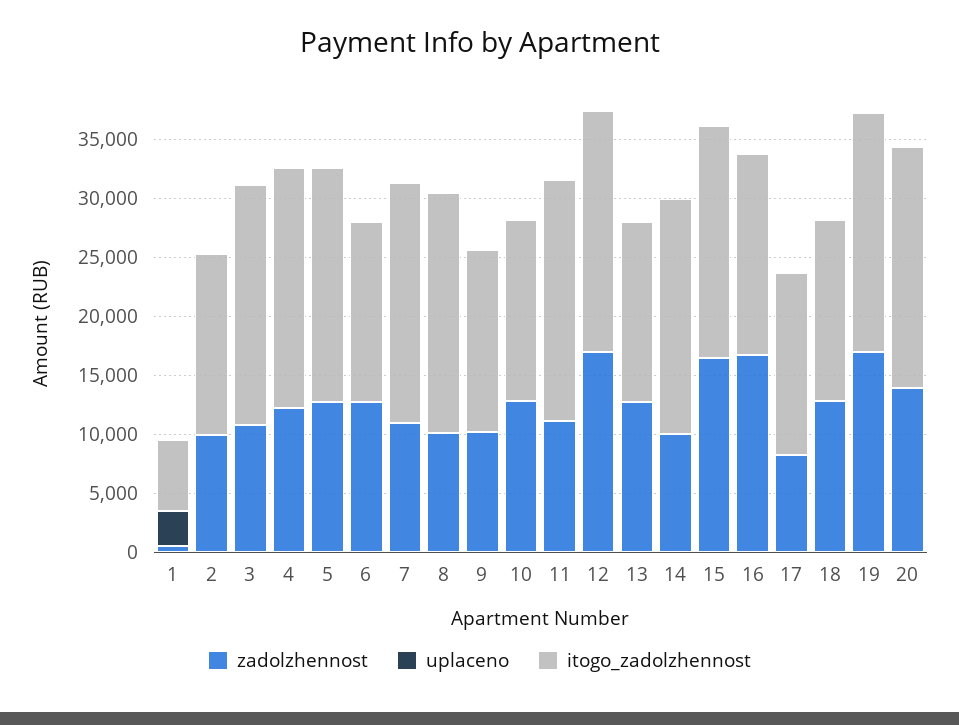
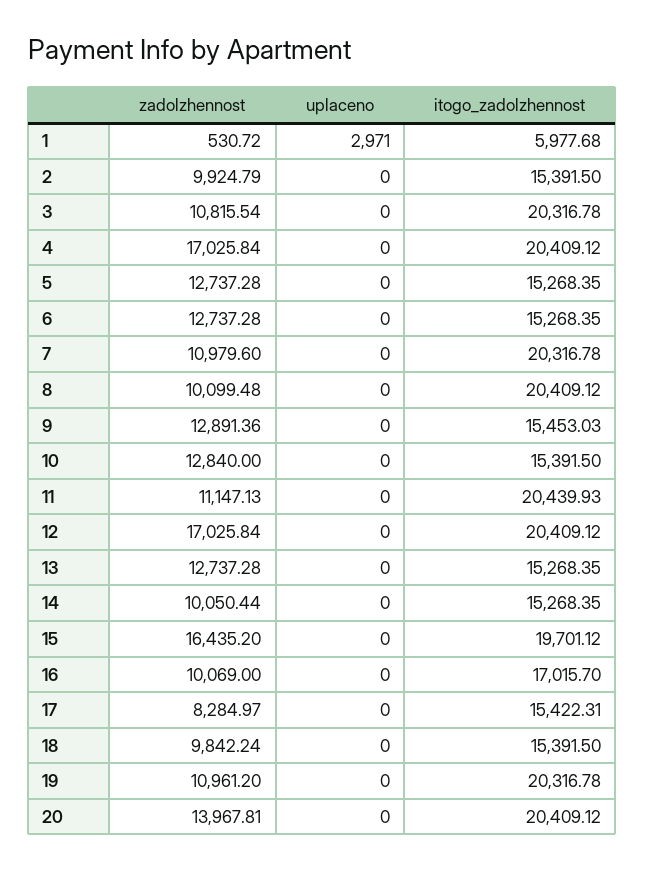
zadolzhennost, 4: 12000 -> 17025.84
itogo_zadolzhennost, 5: 20000 -> 15268.35
zadolzhennost, 9: 10000 -> 12891.36
itogo_zadolzhennost, 14: 20000 -> 15268.35
zadolzhennost, 16: 17000 -> 10069
zadolzhennost, 18: 13000 -> 9842.24
zadolzhennost, 19: 17000 -> 10961.2

